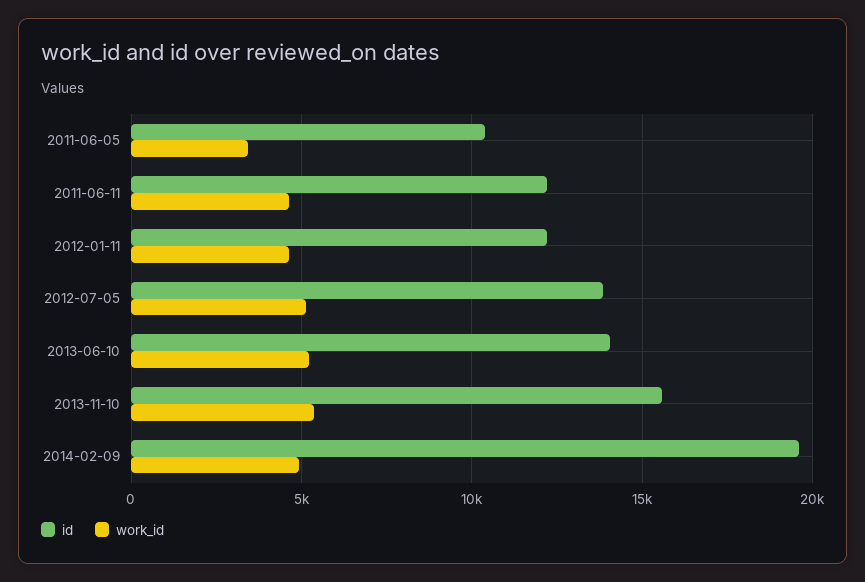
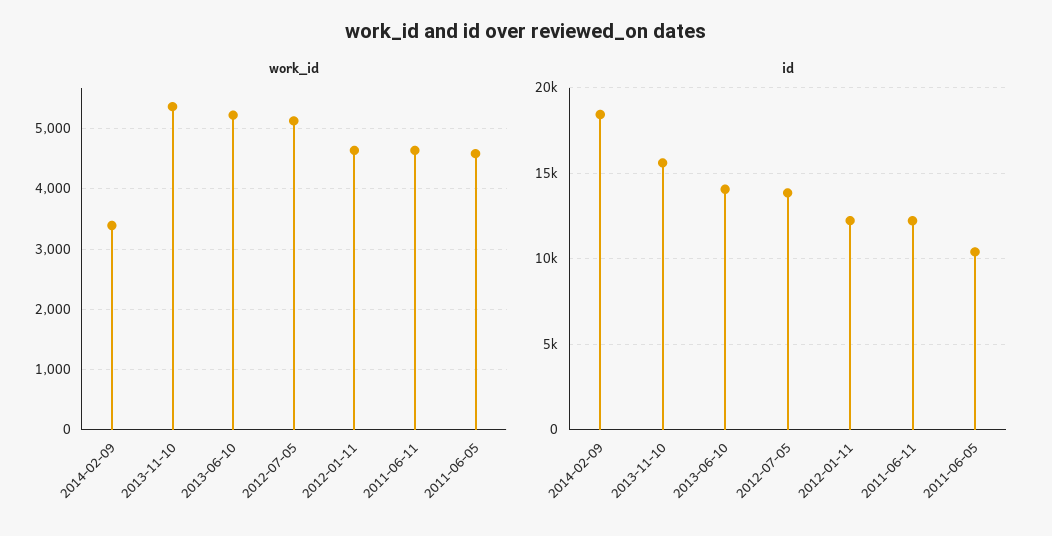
work_id, 2011-06-05: 3500 -> 4600
id, 2014-02-09: 19500 -> 18500
work_id, 2014-02-09: 5000 -> 3400

